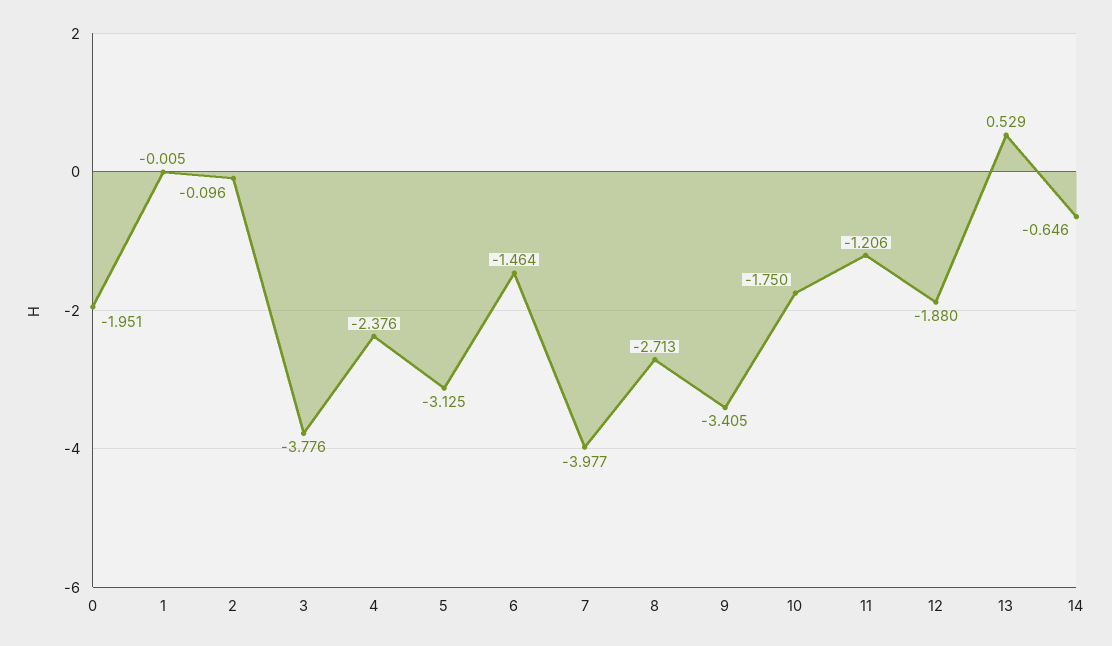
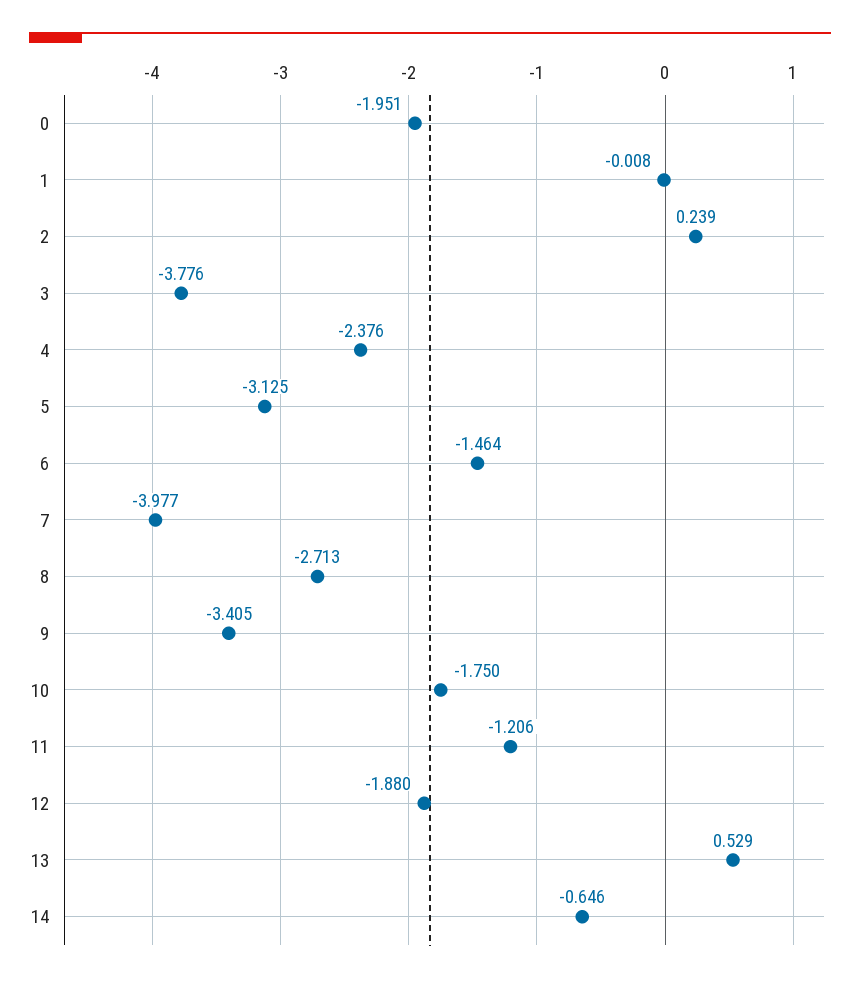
1: -0.005 -> -0.008
2: -0.096 -> 0.239

